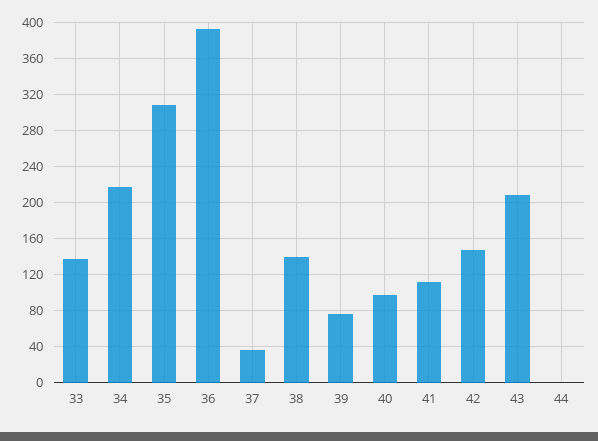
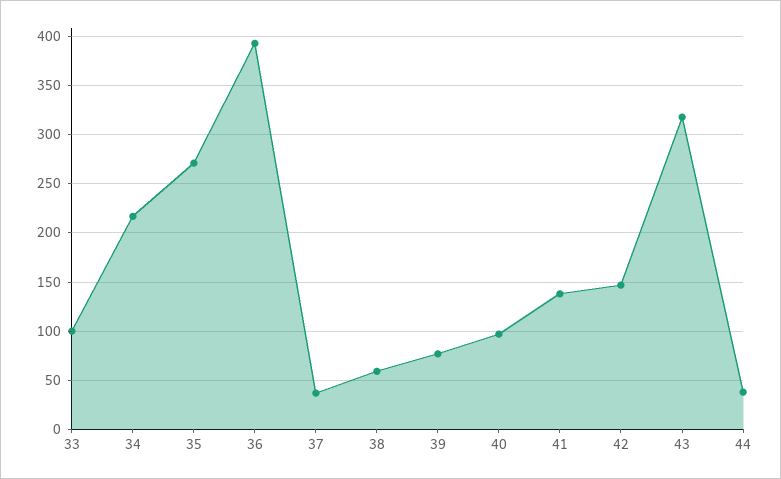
33: 140 -> 100
35: 310 -> 270
38: 140 -> 60
41: 110 -> 140
43: 210 -> 320
44: 0 -> 40

